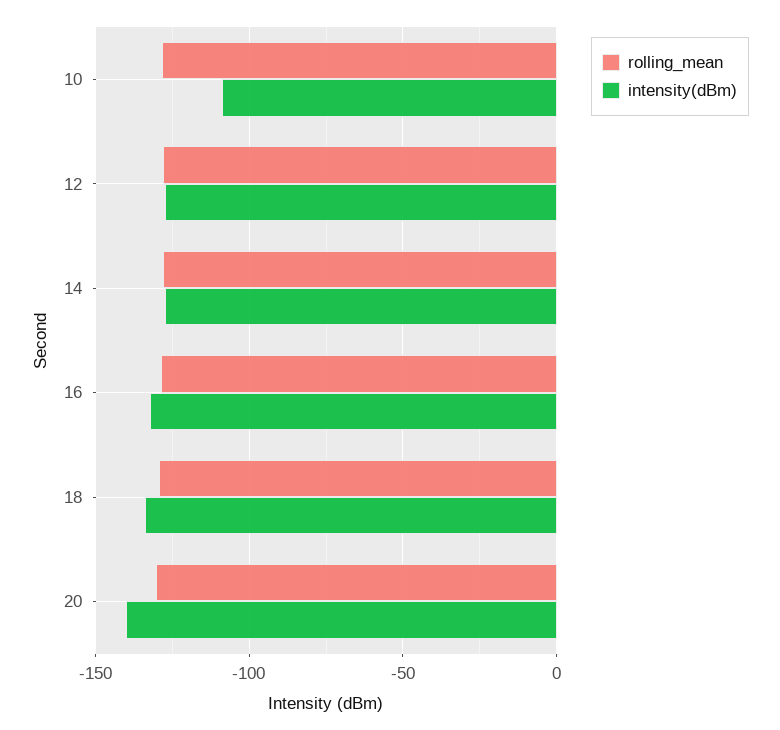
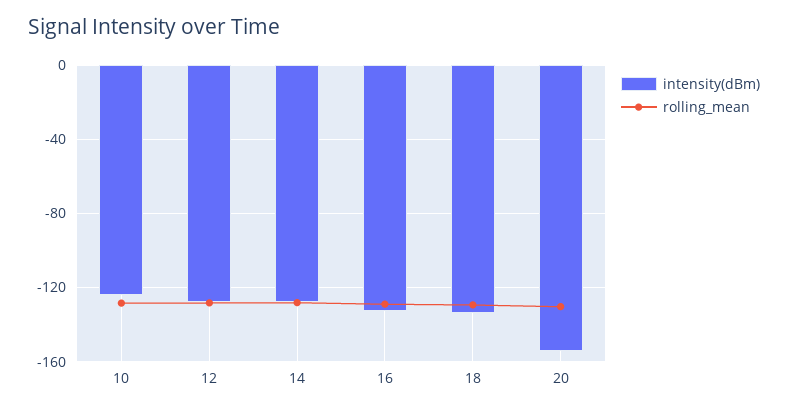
intensity(dBm), 10: -110 -> -125
intensity(dBm), 20: -140 -> -155

